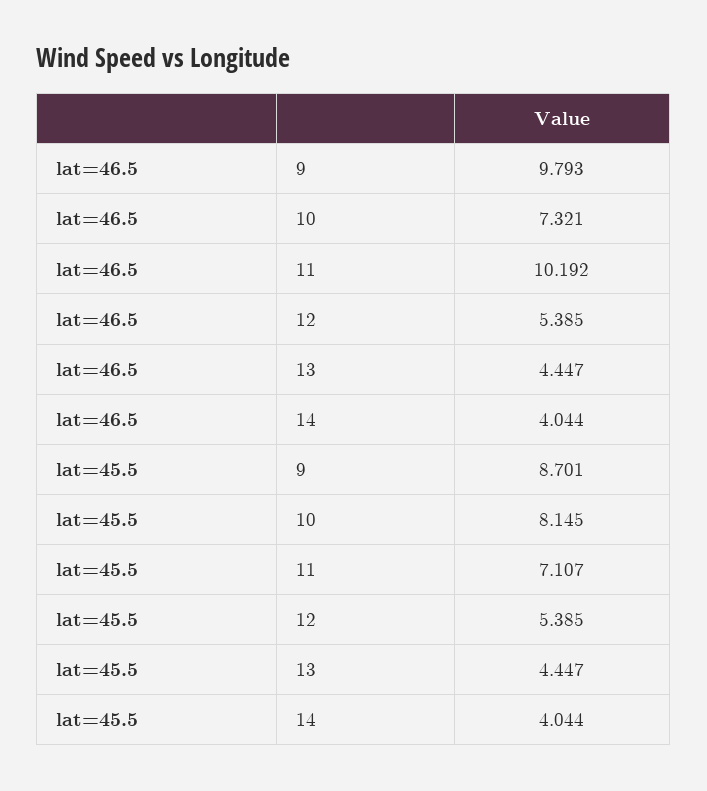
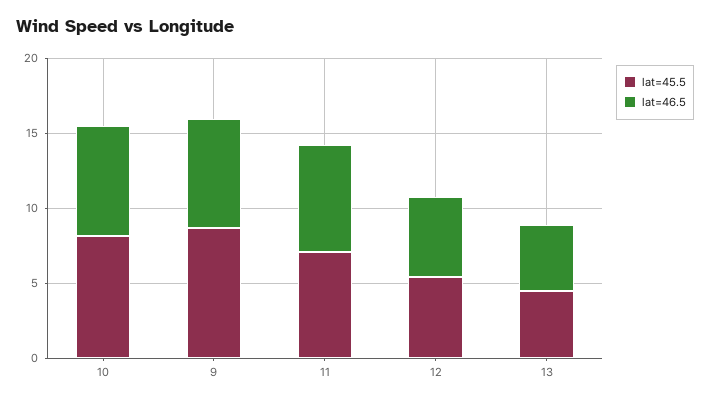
lat=46.5, 9: 9.793 -> 7
lat=46.5, 11: 10.192 -> 7
lat=46.5, 14: 4.044 -> none
lat=45.5, 14: 4.044 -> none

